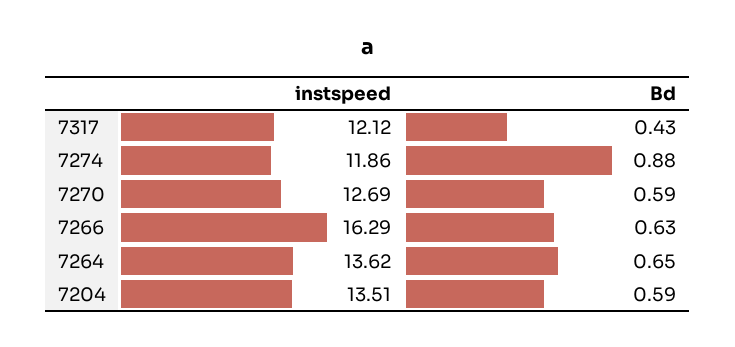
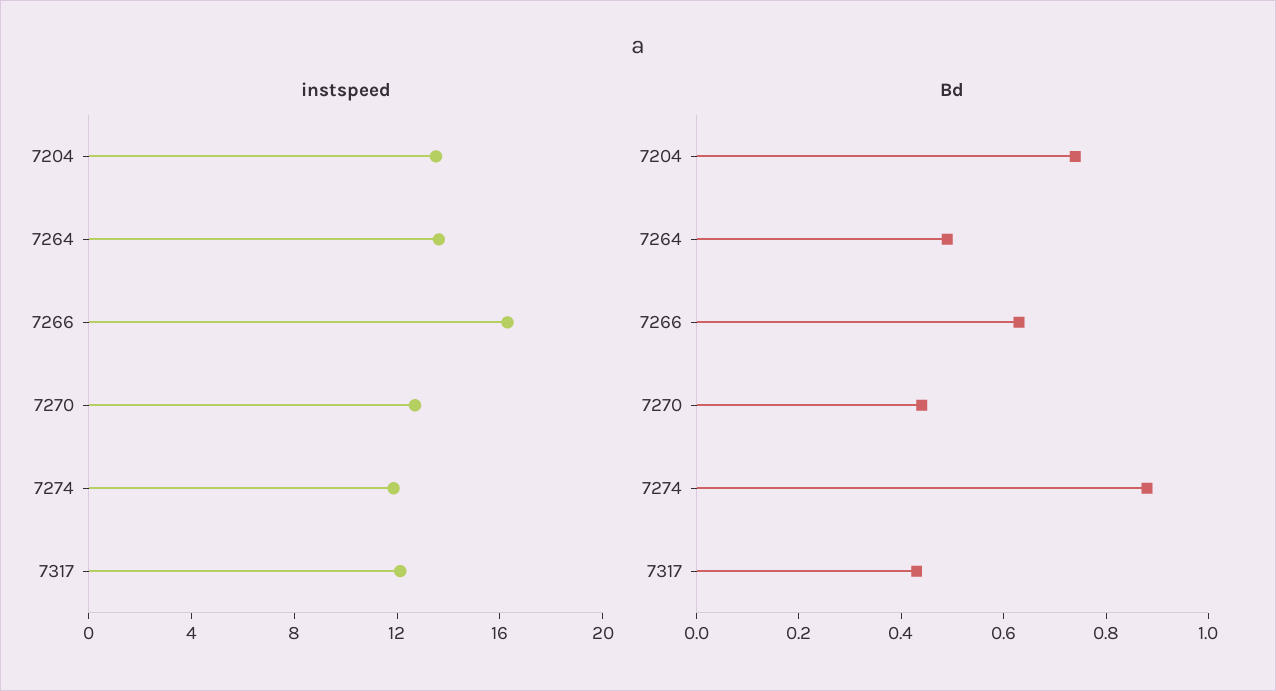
Bd, 7270: 0.59 -> 0.45
Bd, 7264: 0.65 -> 0.5
Bd, 7204: 0.59 -> 0.75

